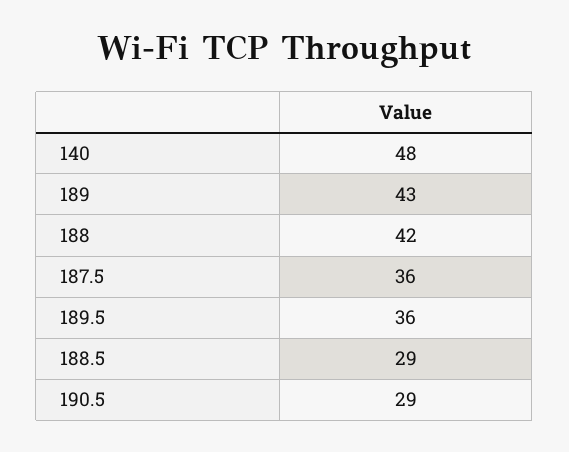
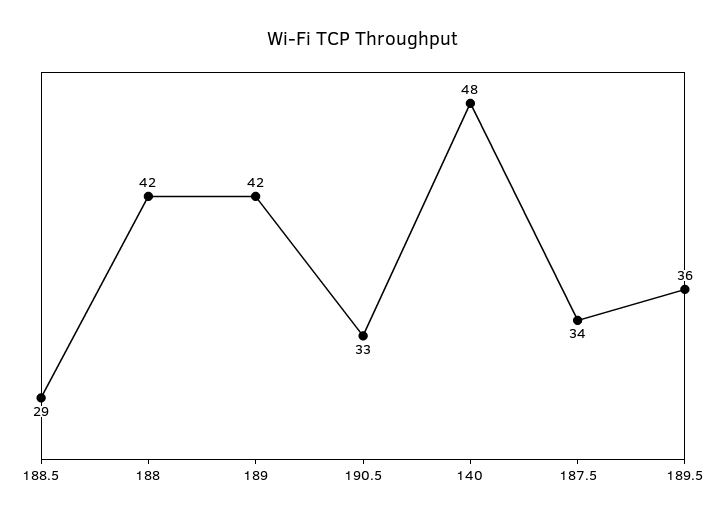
189: 43 -> 42
187.5: 36 -> 34
190.5: 29 -> 33

